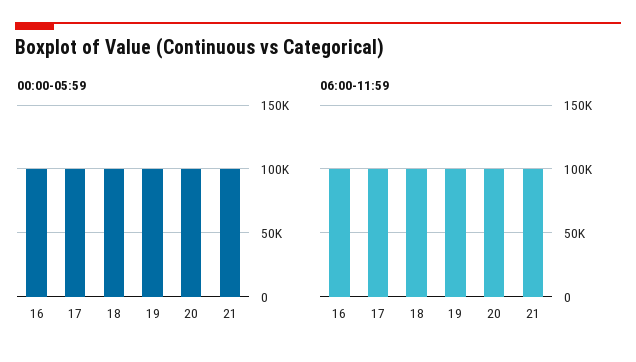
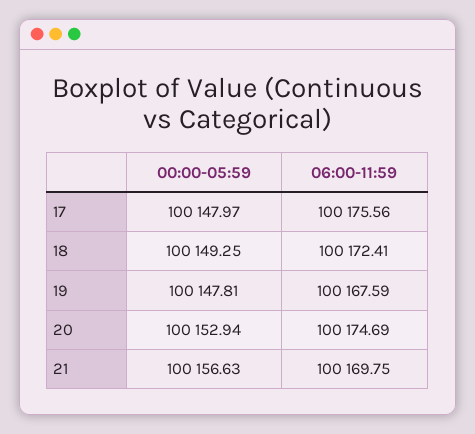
00:00-05:59, 16: 100000 -> none
06:00-11:59, 16: 100000 -> none

